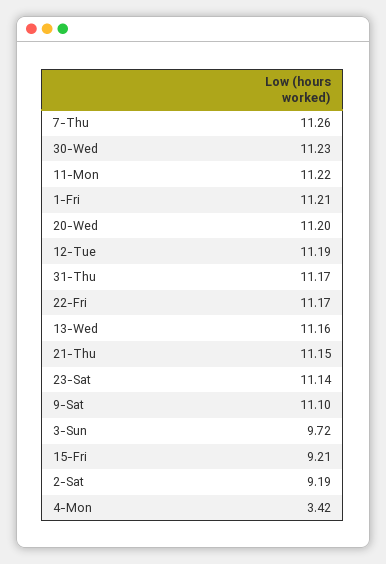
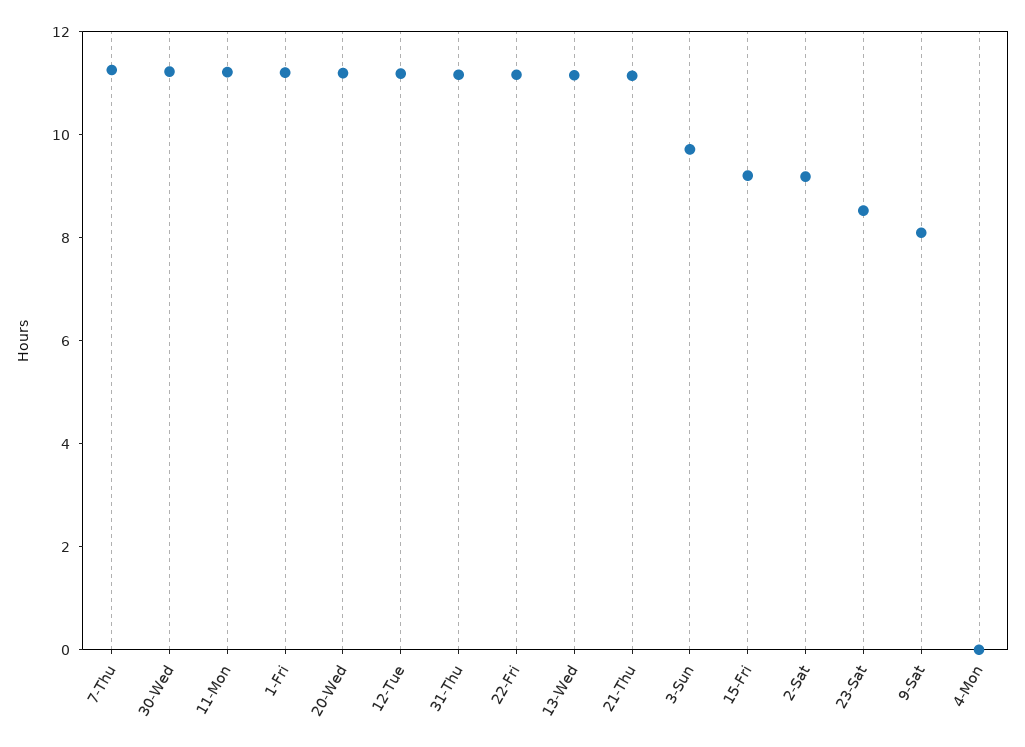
23-Sat: 11.14 -> 8.5
9-Sat: 11.1 -> 8
4-Mon: 3.42 -> 0

